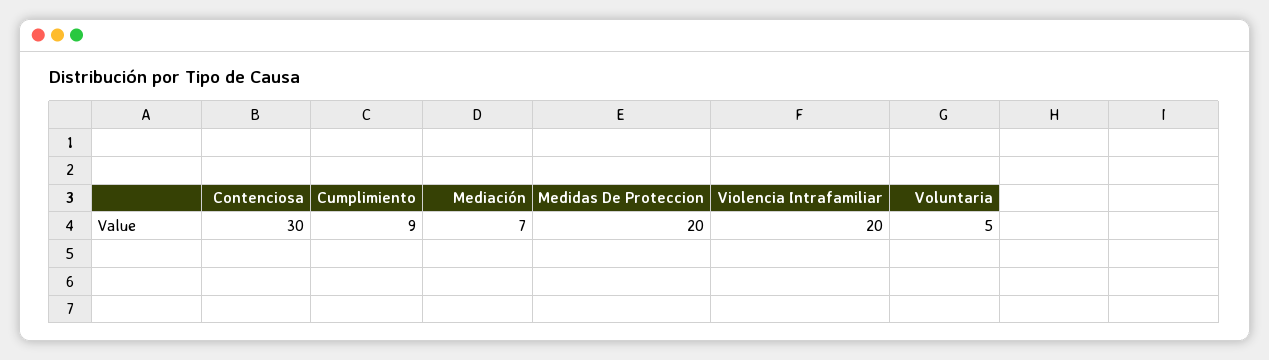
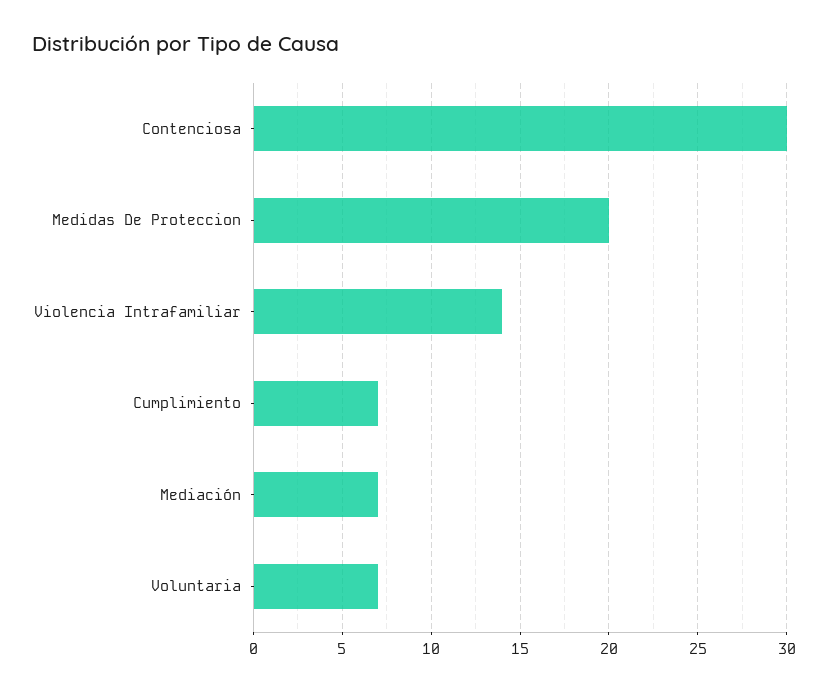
Cumplimiento: 9 -> 7
Violencia Intrafamiliar: 20 -> 14
Voluntaria: 5 -> 7

